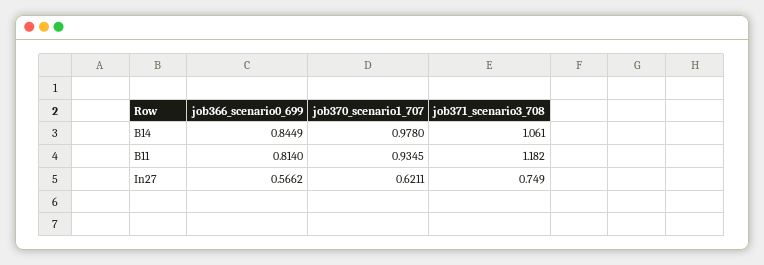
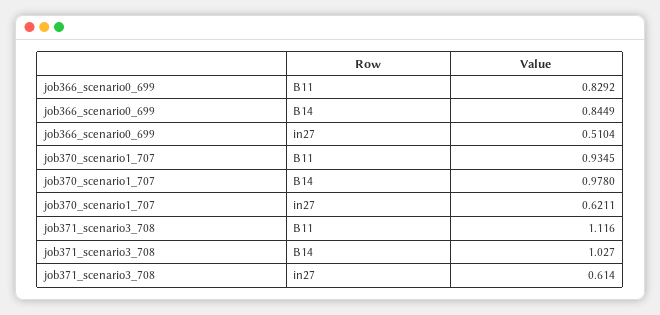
job371_scenario3_708, B14: 1.061 -> 1.027
job366_scenario0_699, B11: 0.814 -> 0.8292
job371_scenario3_708, B11: 1.182 -> 1.116
job366_scenario0_699, In27: 0.5662 -> 0.5104
job371_scenario3_708, In27: 0.749 -> 0.614

